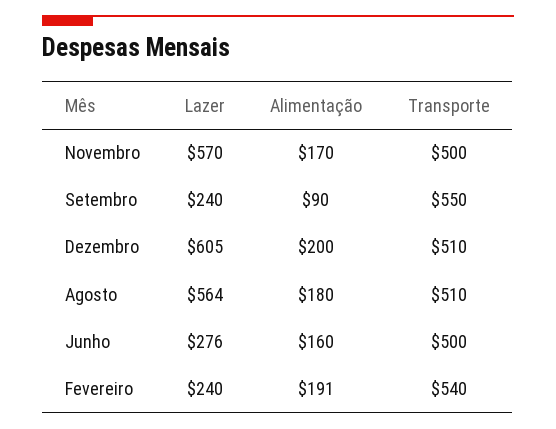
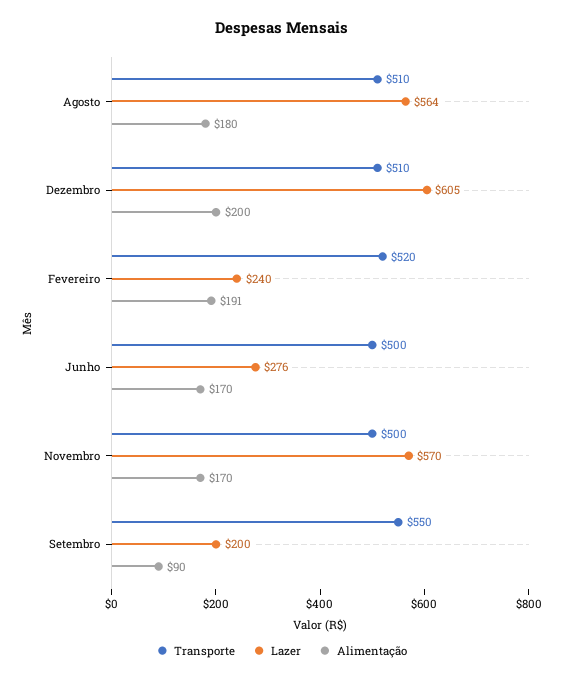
Lazer, Setembro: 240 -> 200
Alimentação, Junho: 160 -> 170
Transporte, Fevereiro: 540 -> 520

